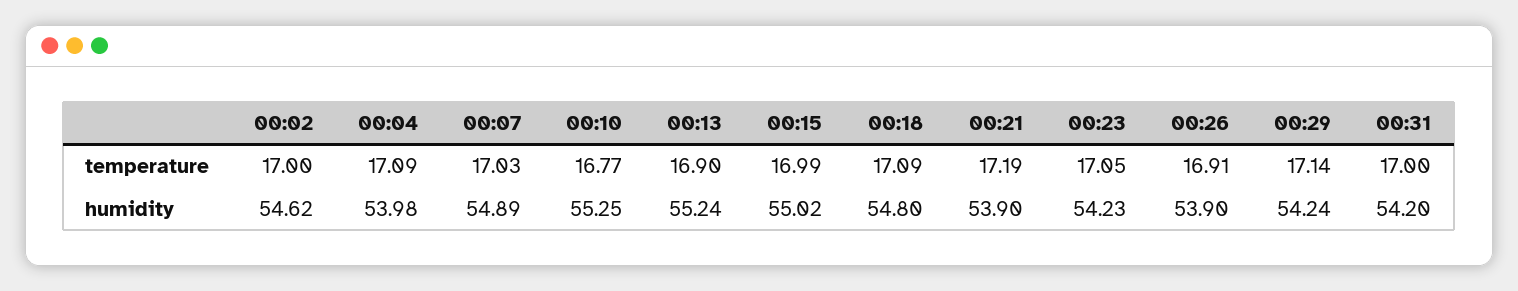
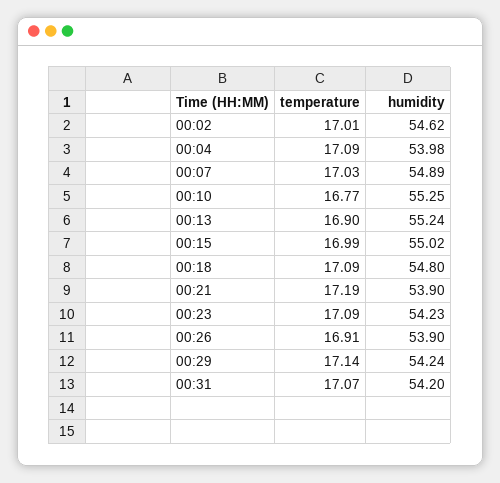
00:02, temperature: 17 -> 17.01
00:23, temperature: 17.05 -> 17.09
00:31, temperature: 17 -> 17.07

